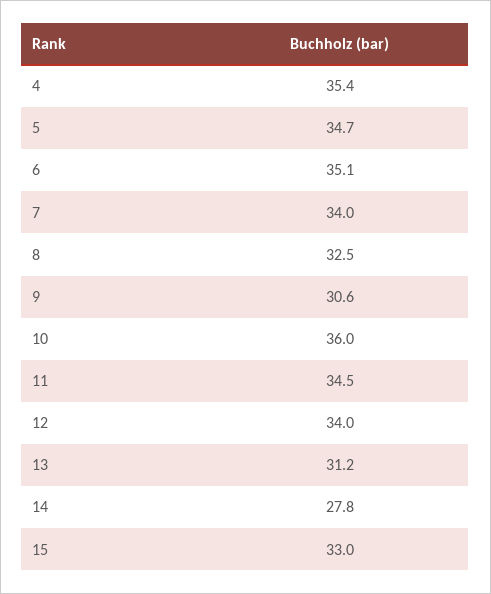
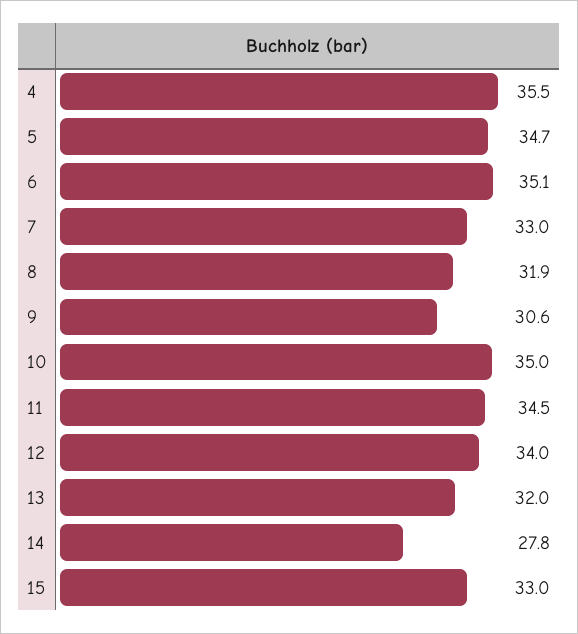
4: 35.4 -> 35.5
7: 34 -> 33
8: 32.5 -> 31.9
10: 36 -> 35
13: 31.2 -> 32

